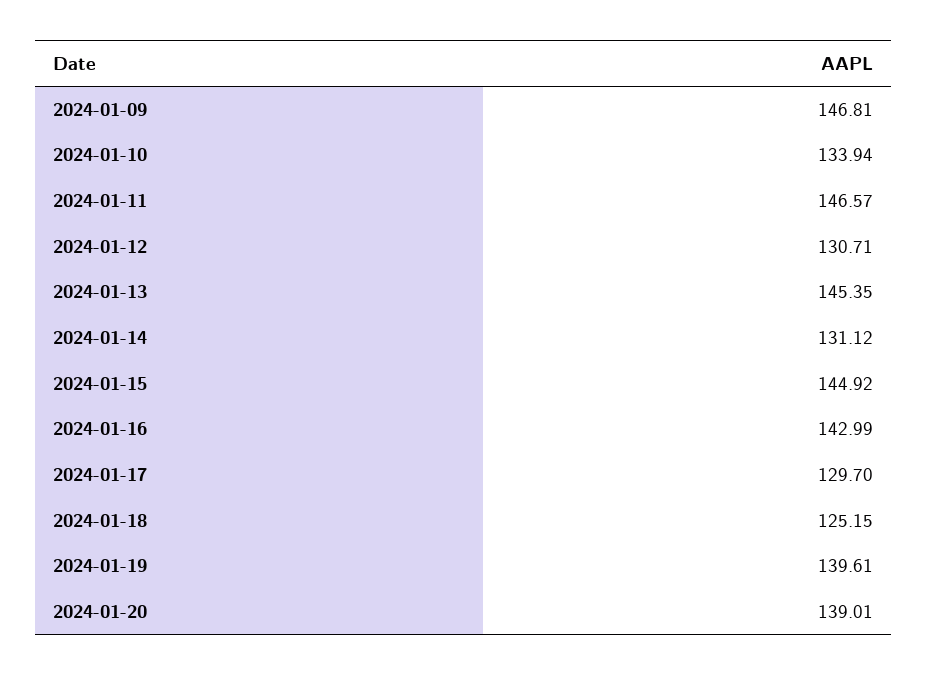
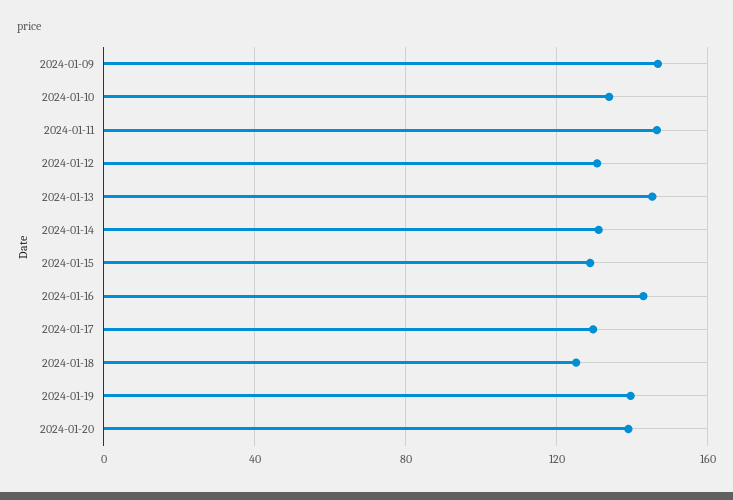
2024-01-15: 144.92 -> 130

